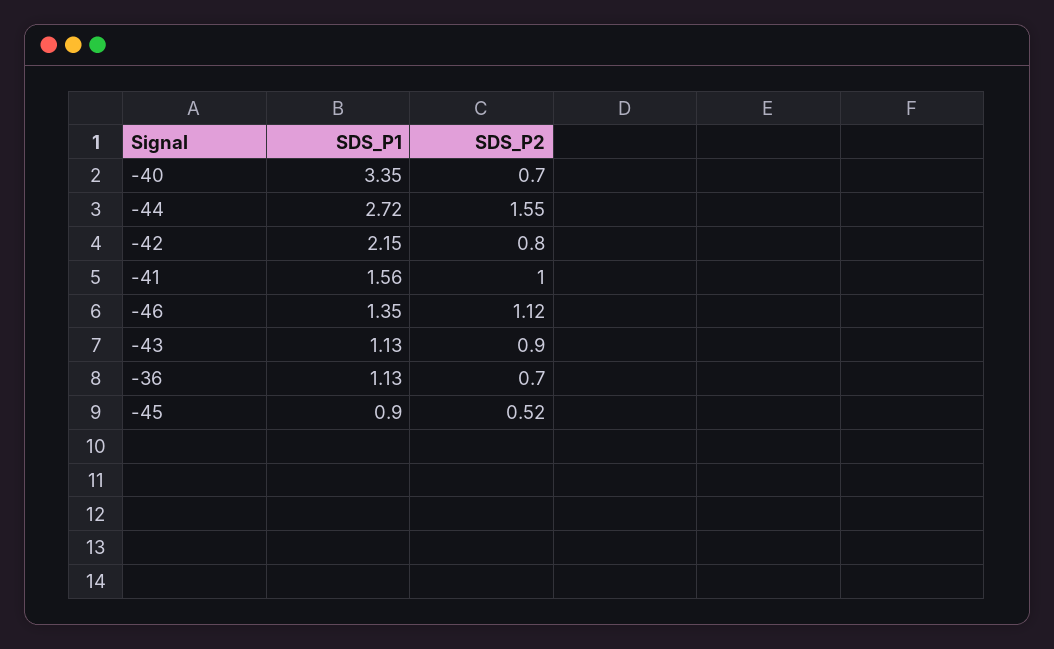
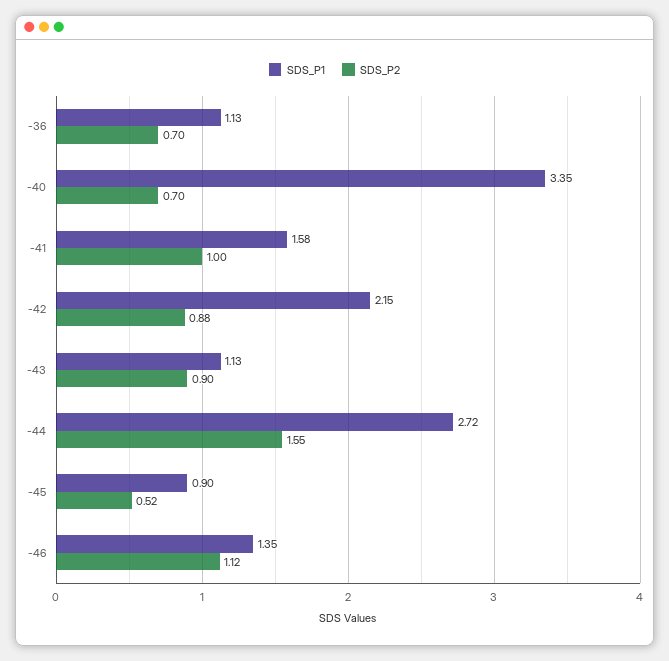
SDS_P2, -42: 0.8 -> 0.88
SDS_P1, -41: 1.56 -> 1.58

